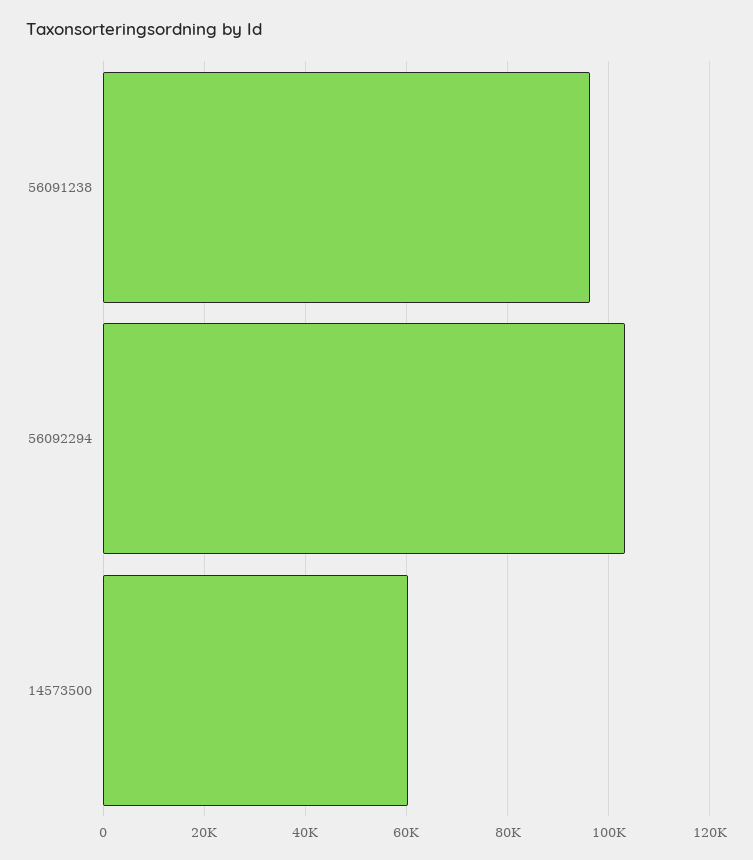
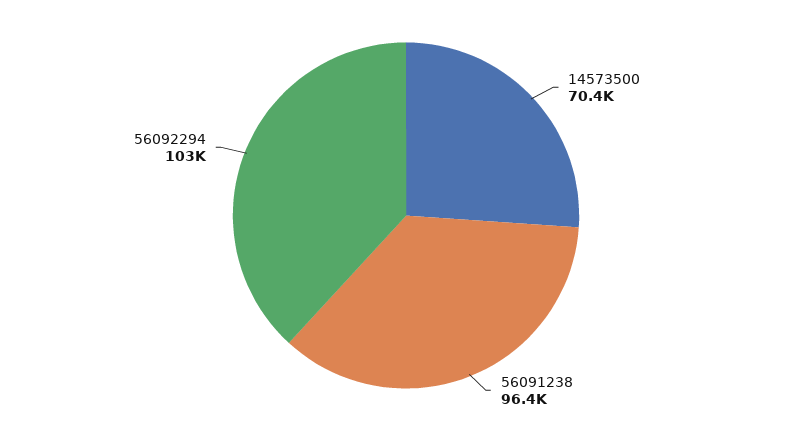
14573500: 60000 -> 70400

